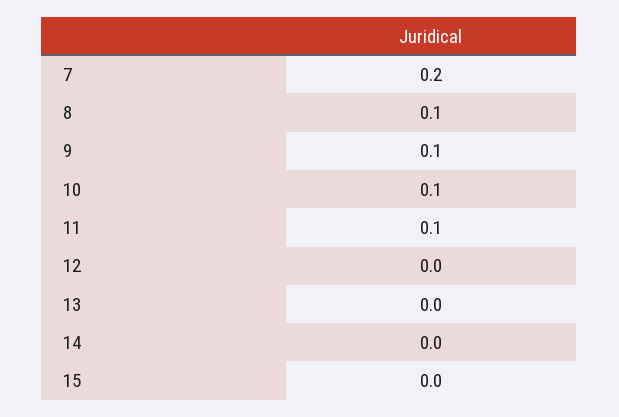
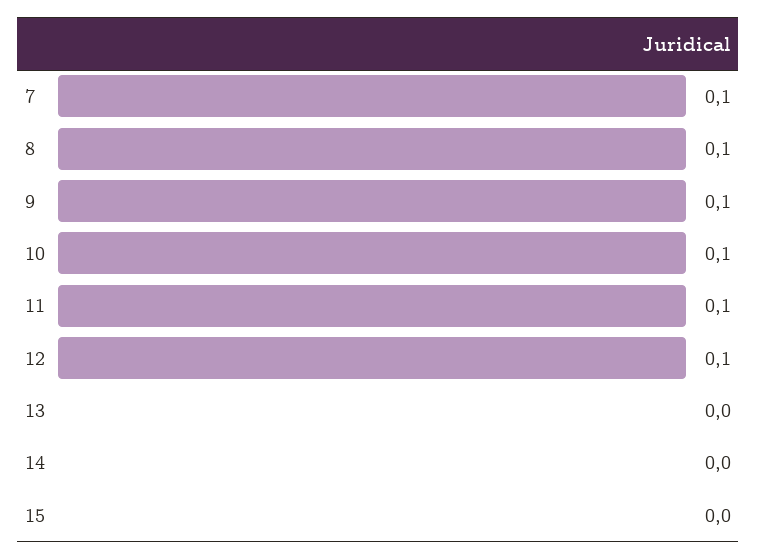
7: 0.2 -> 0.1
12: 0 -> 0.1

